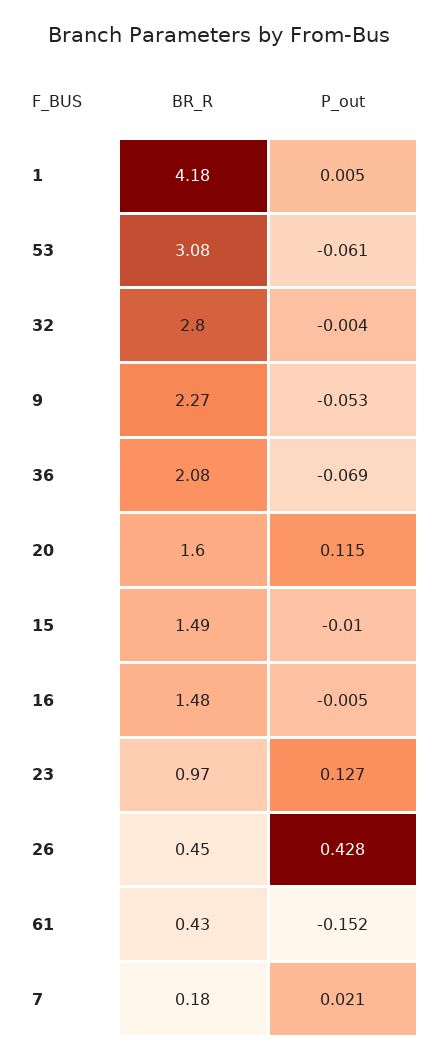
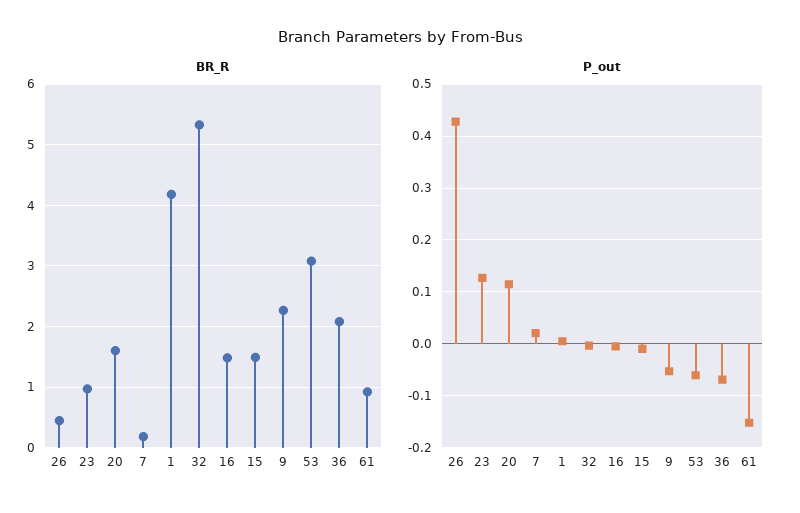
BR_R, 32: 2.8 -> 5.3
BR_R, 61: 0.43 -> 0.9

